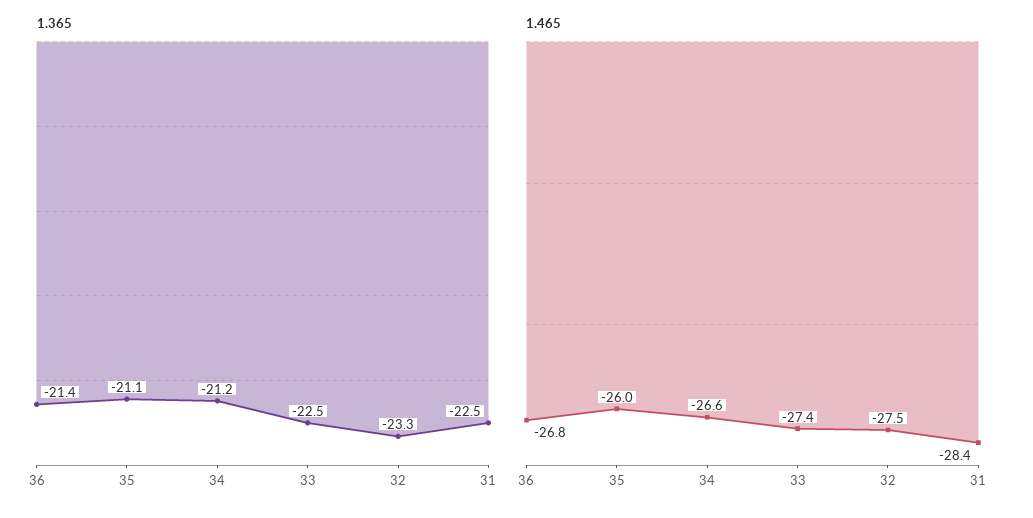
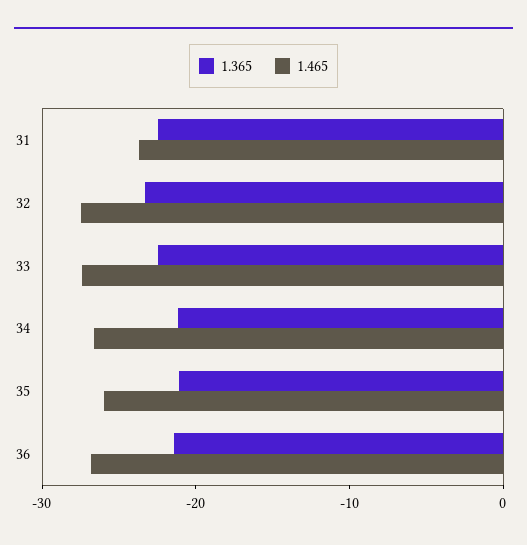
1.465, 31: -28.4 -> -24

